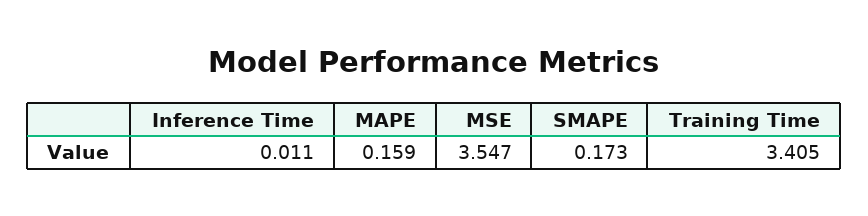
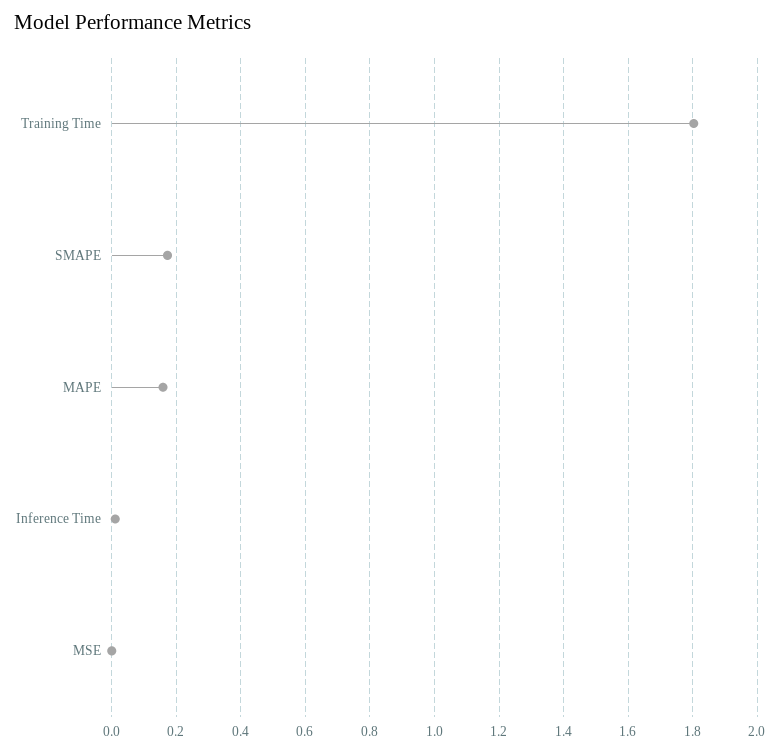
MSE: 3.547 -> 0
Training Time: 3.405 -> 1.8

